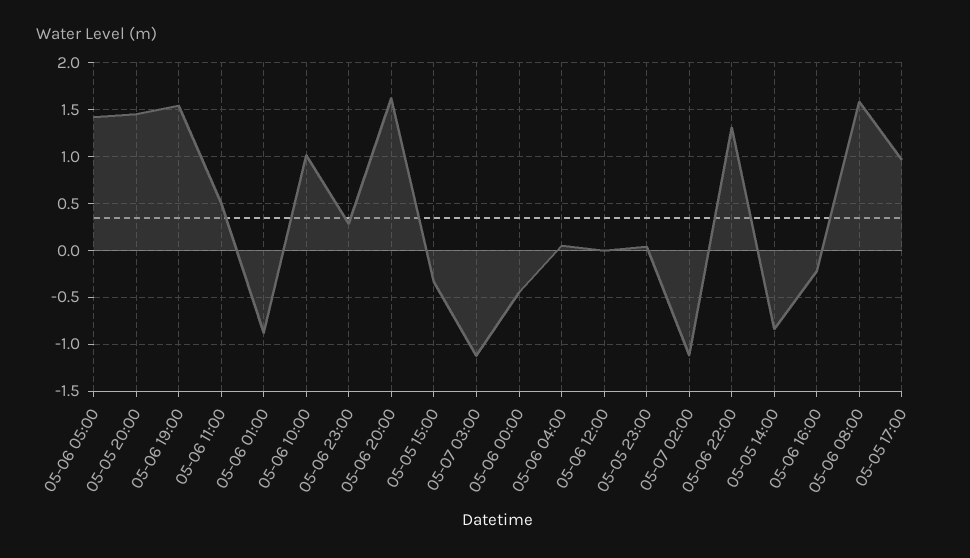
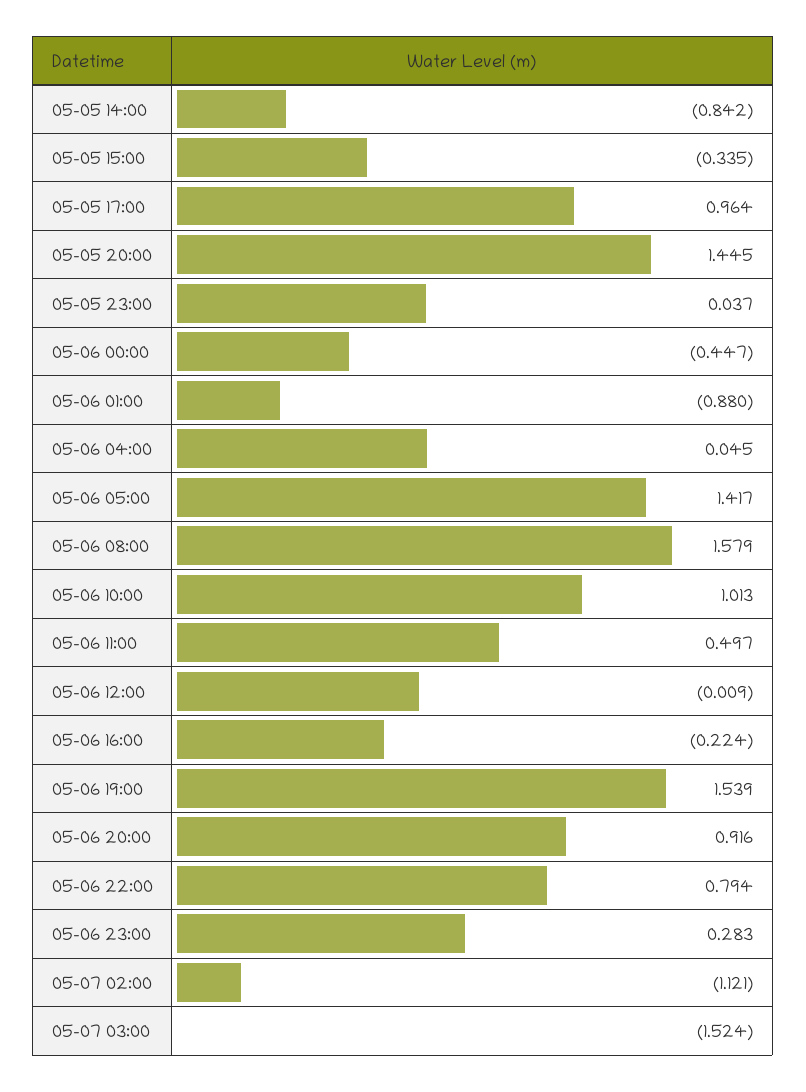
05-06 20:00: 1.6 -> 0.916
05-07 03:00: -1.1 -> -1.524
05-06 22:00: 1.3 -> 0.794

